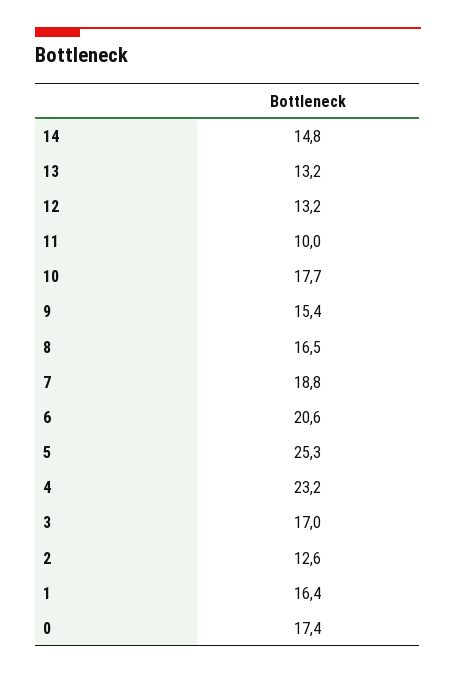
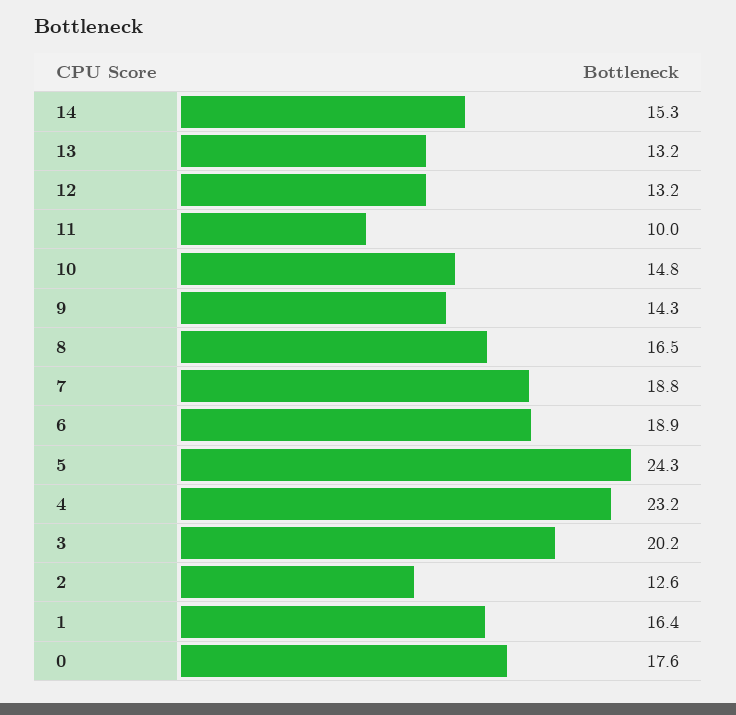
14: 14.8 -> 15.3
10: 17.7 -> 14.8
9: 15.4 -> 14.3
6: 20.6 -> 18.9
5: 25.3 -> 24.3
3: 17 -> 20.2
0: 17.4 -> 17.6

